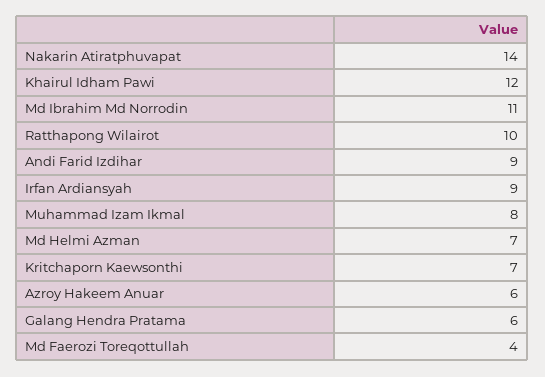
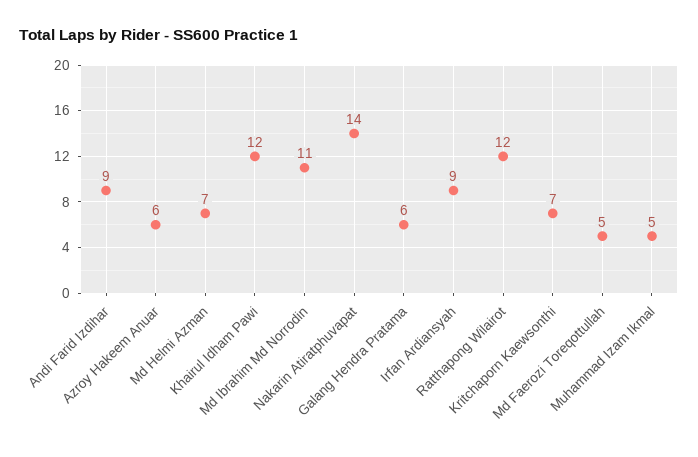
Ratthapong Wilairot: 10 -> 12
Muhammad Izam Ikmal: 8 -> 5
Md Faerozi Toreqottullah: 4 -> 5

